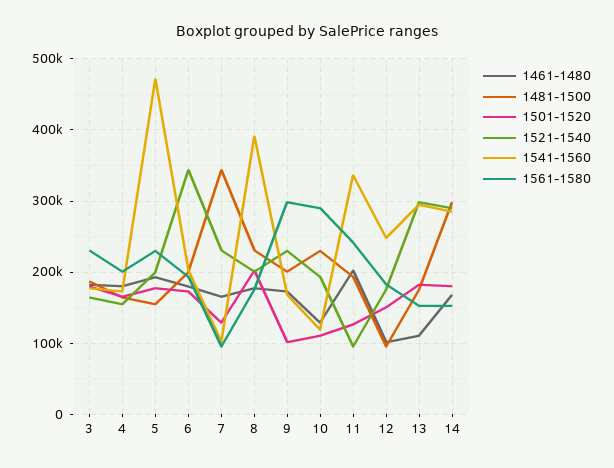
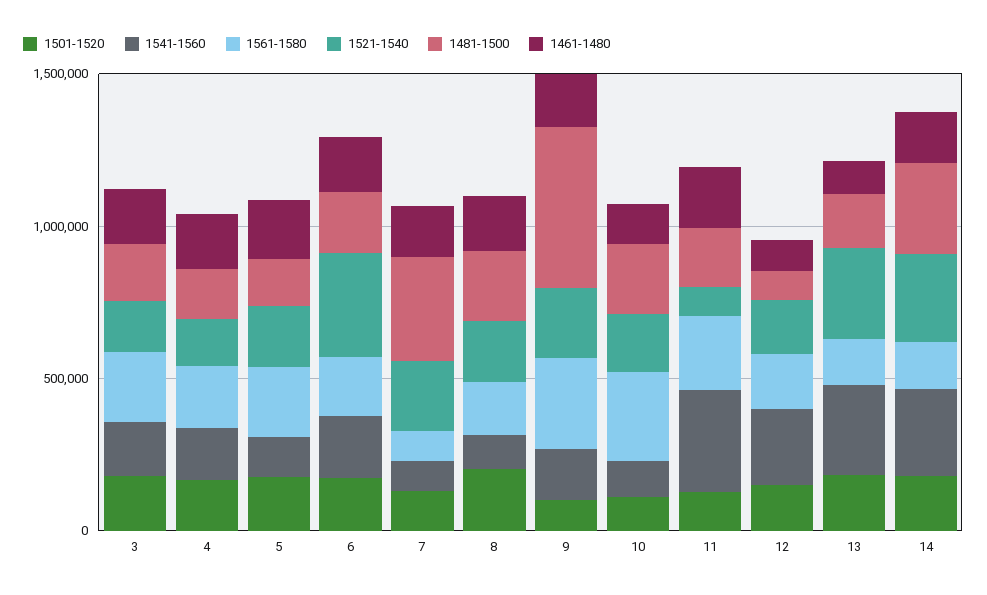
1541-1560, 5: 470000 -> 100000
1541-1560, 8: 390000 -> 100000
1481-1500, 9: 200000 -> 500000

